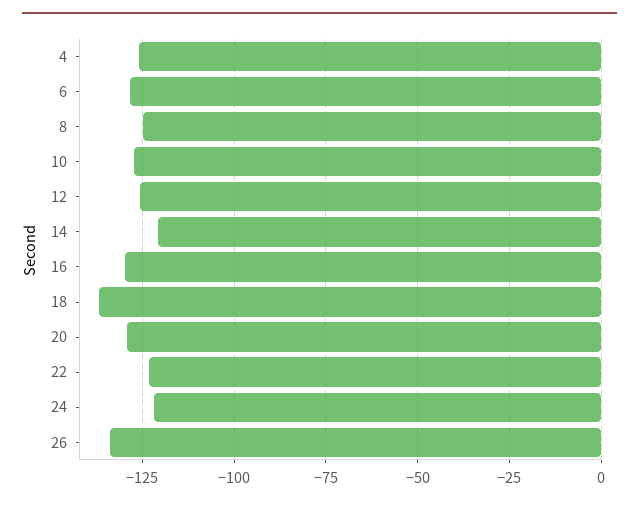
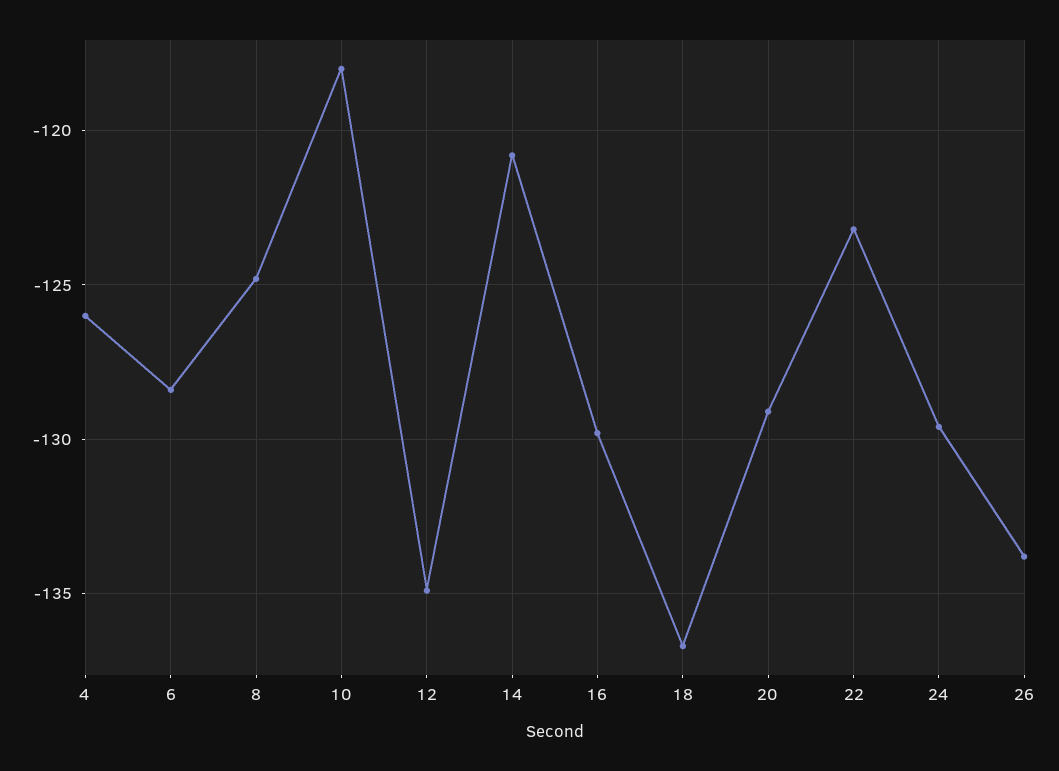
10: -127.5 -> -118
12: -125 -> -135
24: -122.5 -> -129.5

